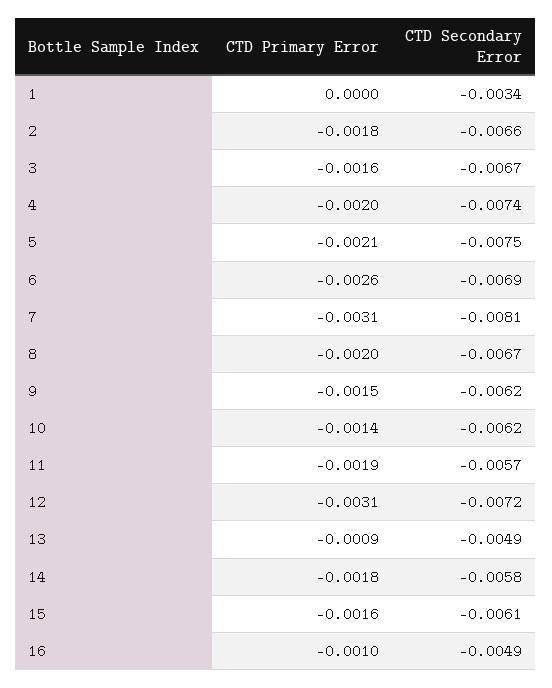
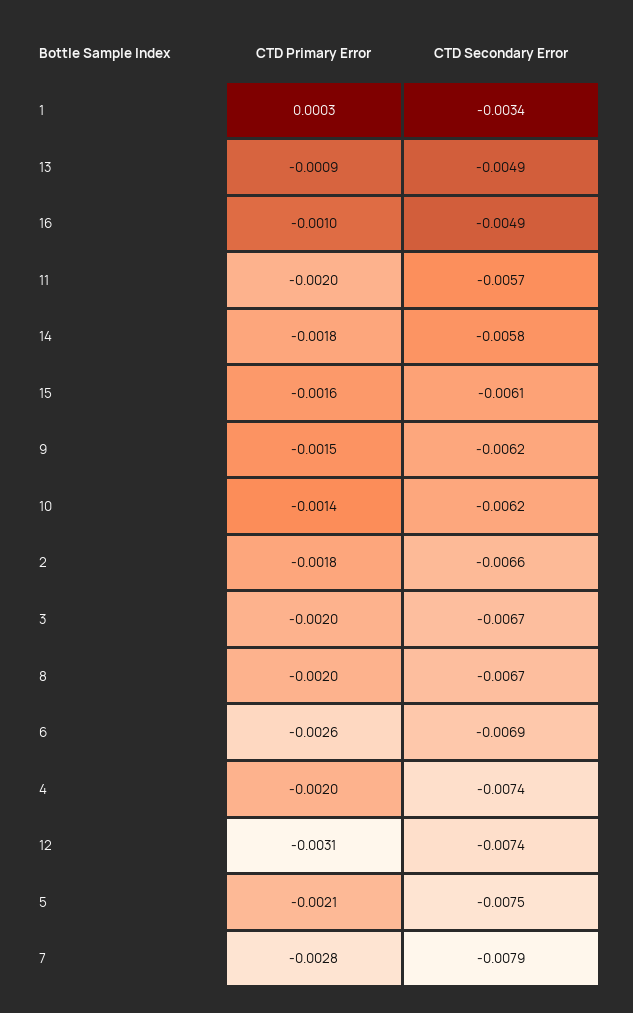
CTD Primary Error, 1: 0 -> 0.0003
CTD Primary Error, 3: -0.0016 -> -0.002
CTD Primary Error, 7: -0.0031 -> -0.0028
CTD Secondary Error, 7: -0.0081 -> -0.0079
CTD Primary Error, 11: -0.0019 -> -0.002
CTD Secondary Error, 12: -0.0072 -> -0.0074

